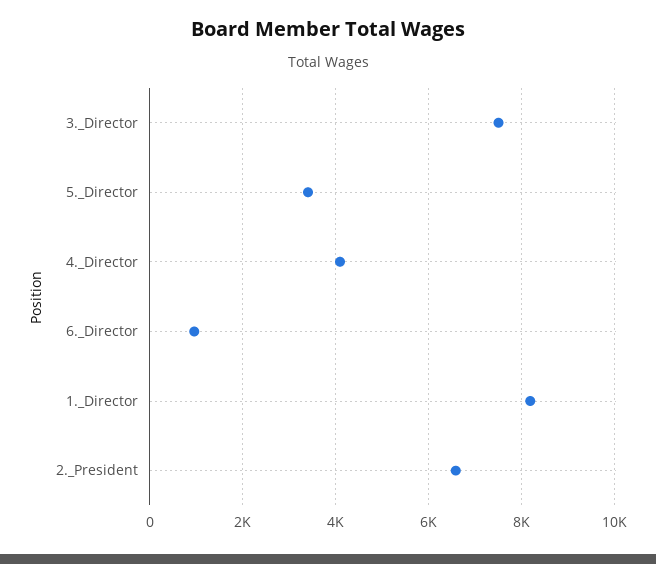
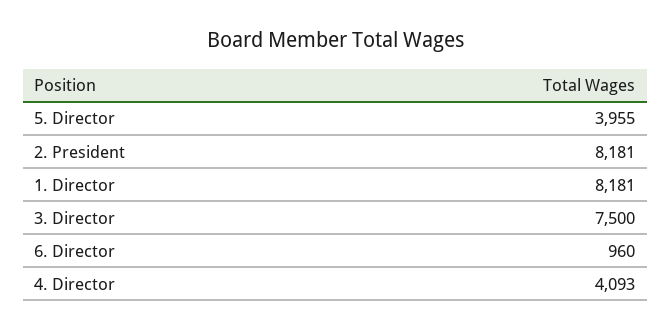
5._Director: 3400 -> 3955
2._President: 6600 -> 8181

